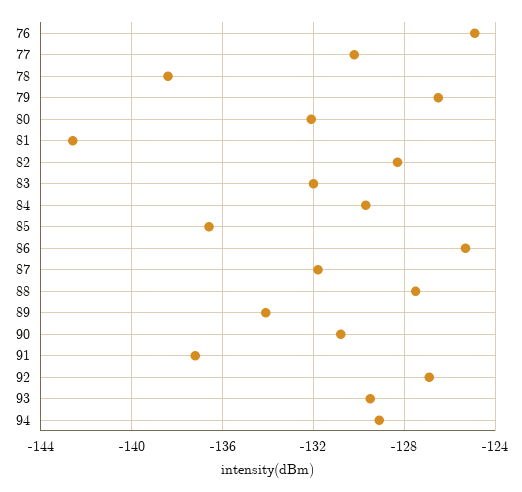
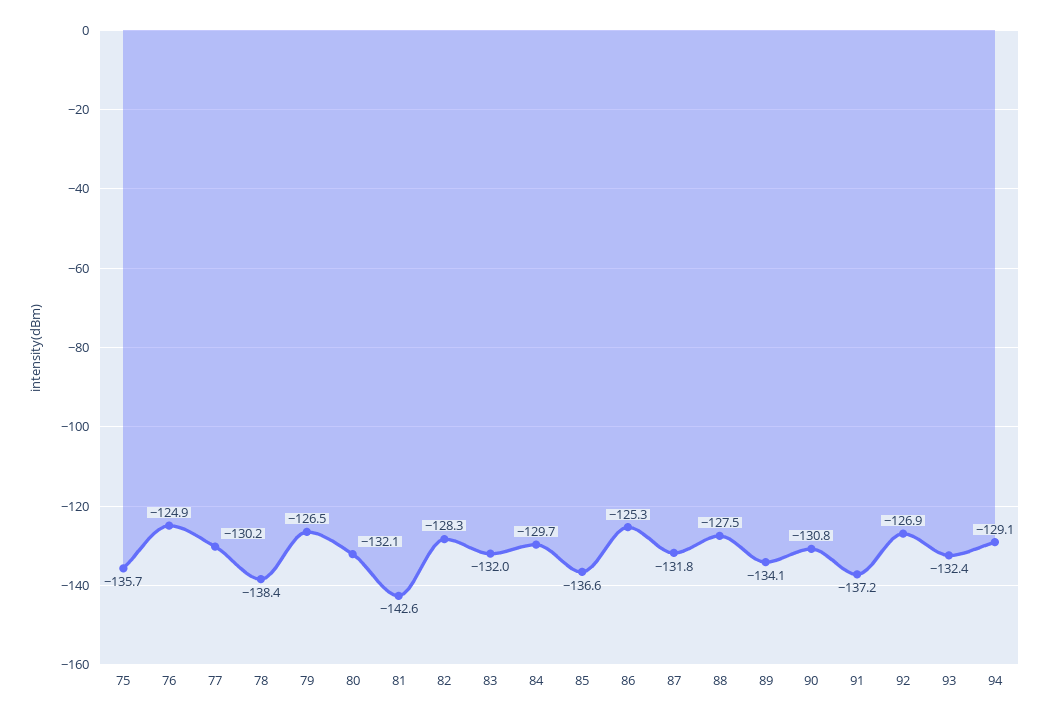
93: -129.5 -> -132.4
75: none -> -135.7

